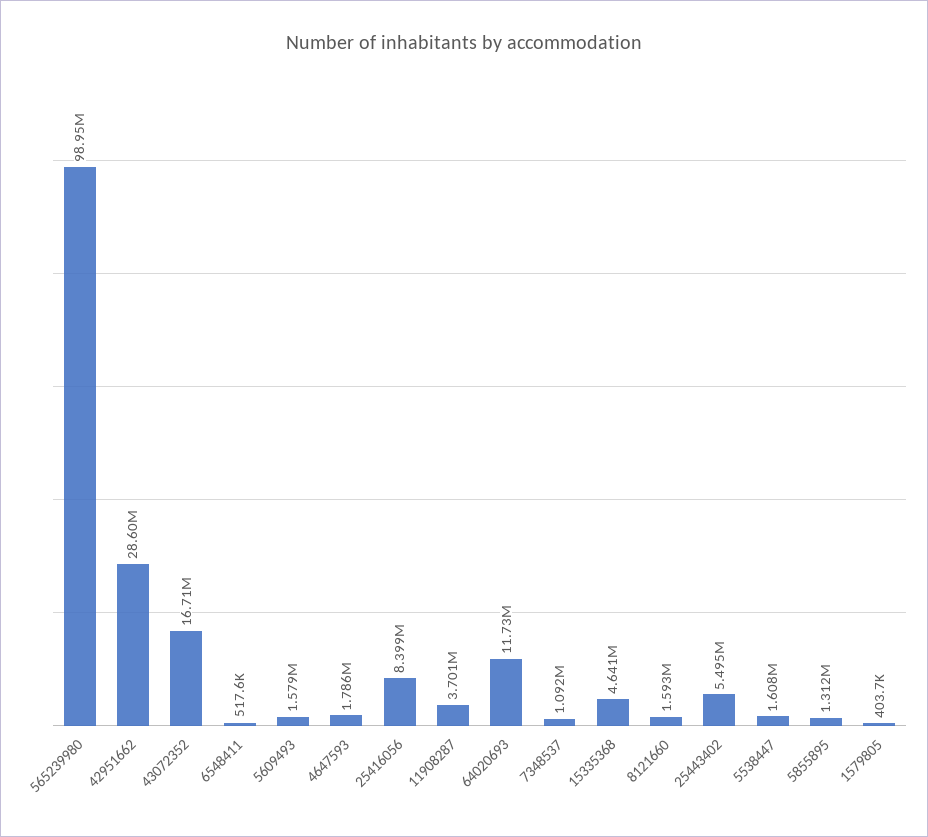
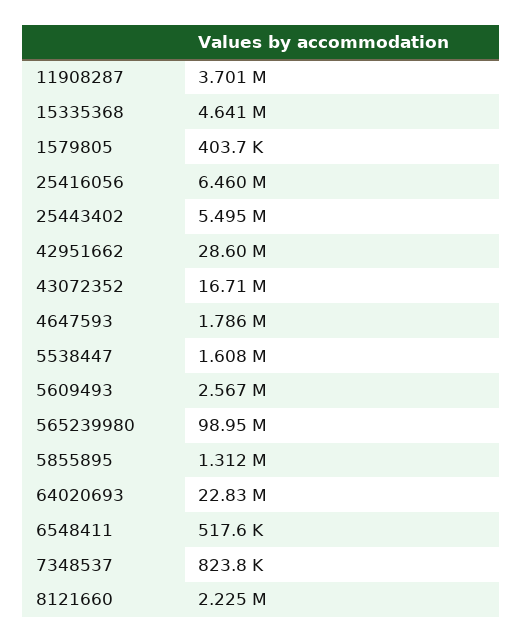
5609493: 1579000 -> 2567000
25416056: 8399000 -> 6460000
64020693: 11730000 -> 22830000
7348537: 1092000 -> 823800
8121660: 1593000 -> 2225000

